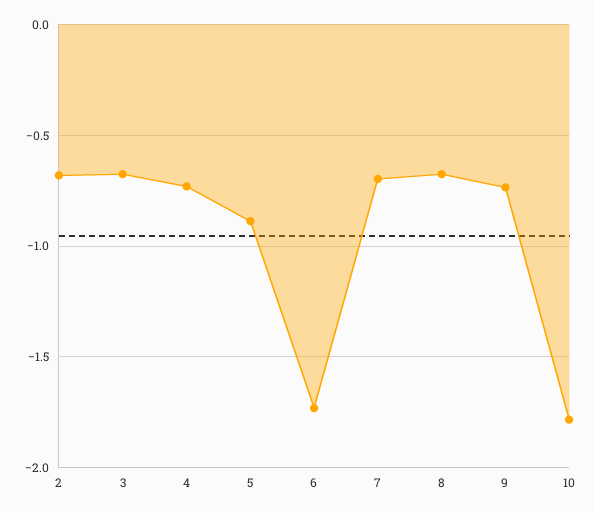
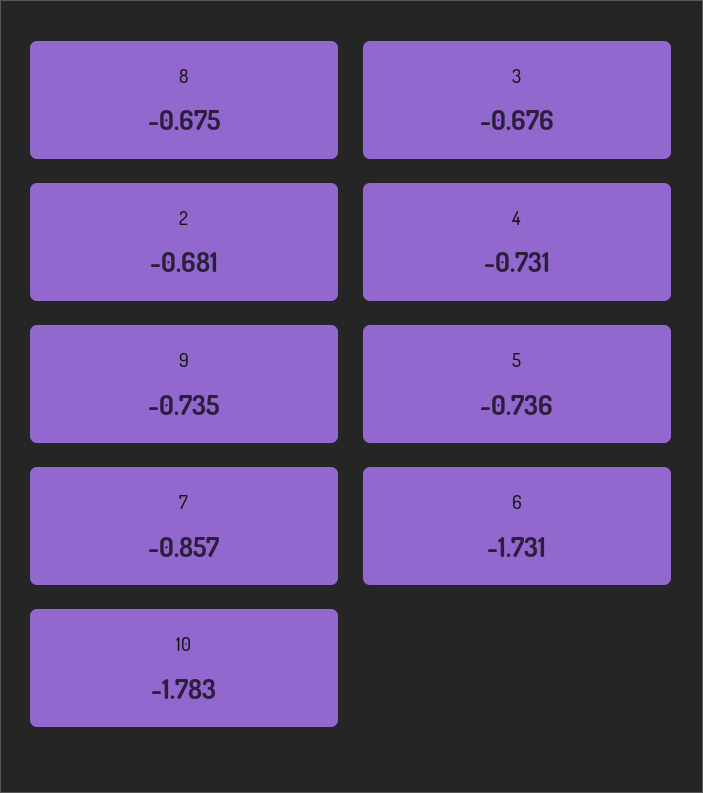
5: -0.9 -> -0.736
7: -0.7 -> -0.857

